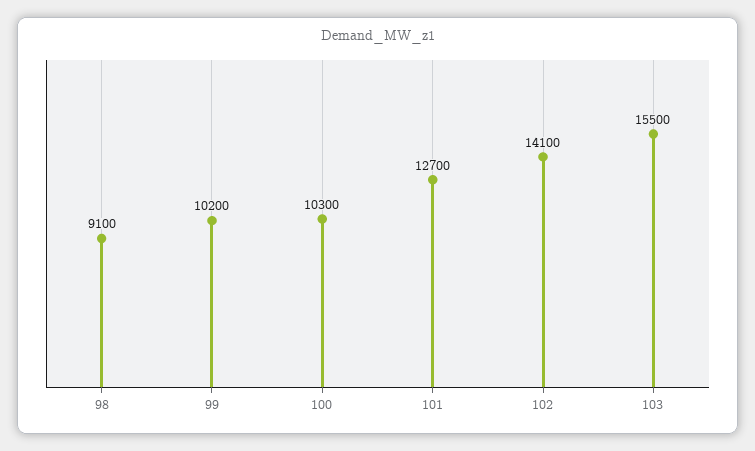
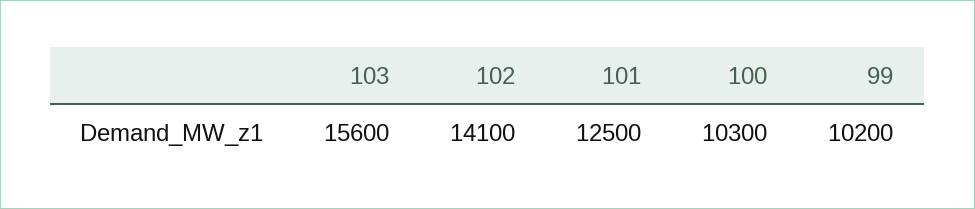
98: 9100 -> none
101: 12700 -> 12500
103: 15500 -> 15600

